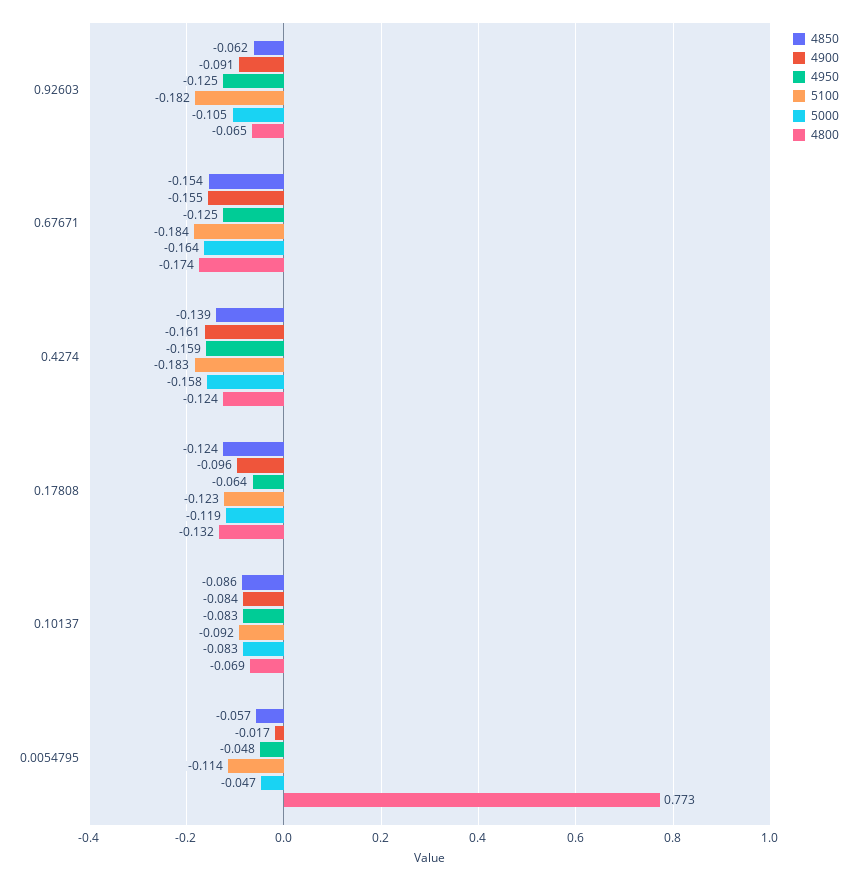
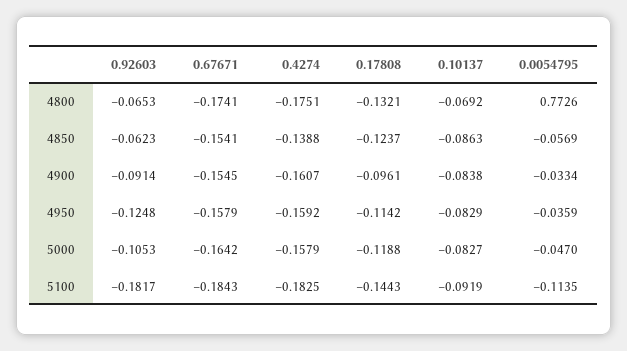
4950, 0.67671: -0.125 -> -0.1579
4800, 0.4274: -0.124 -> -0.1751
4950, 0.17808: -0.064 -> -0.1142
5100, 0.17808: -0.123 -> -0.1443
4900, 0.0054795: -0.017 -> -0.0334
4950, 0.0054795: -0.048 -> -0.0359

